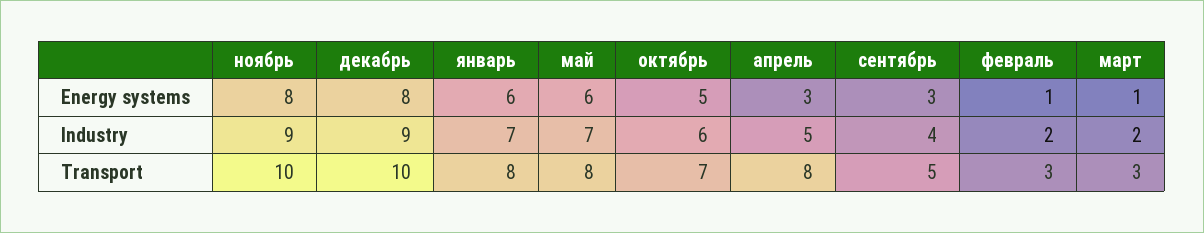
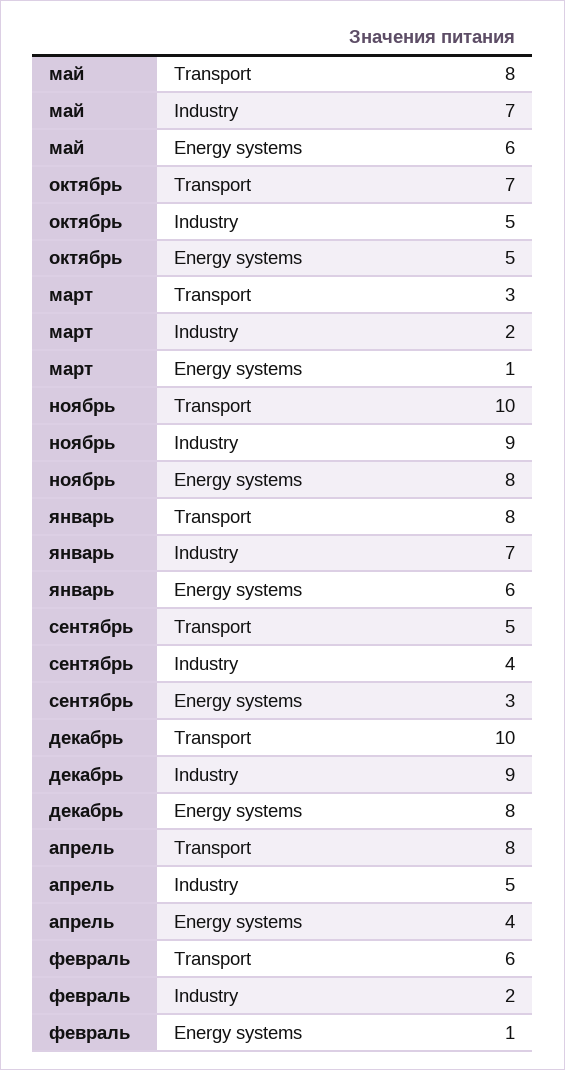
апрель, Energy systems: 3 -> 4
октябрь, Industry: 6 -> 5
февраль, Transport: 3 -> 6

